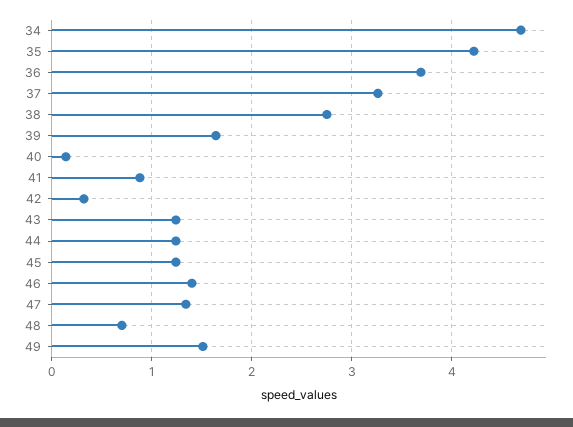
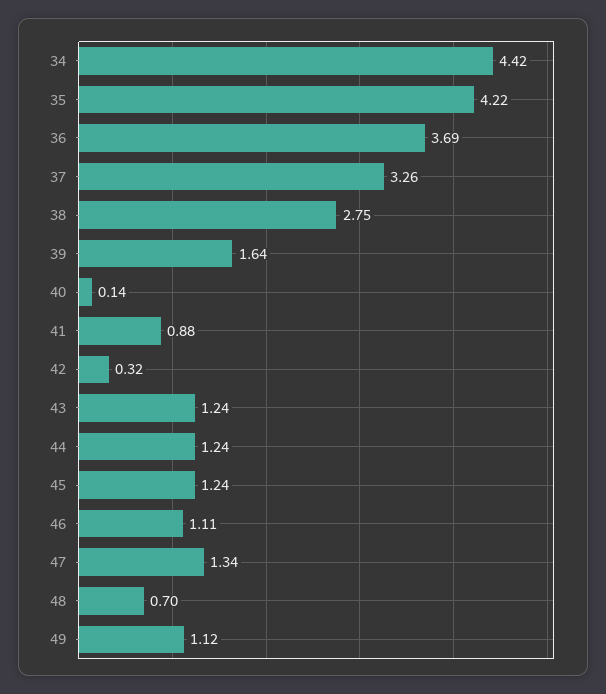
34: 4.7 -> 4.42
46: 1.4 -> 1.11
49: 1.5 -> 1.12

